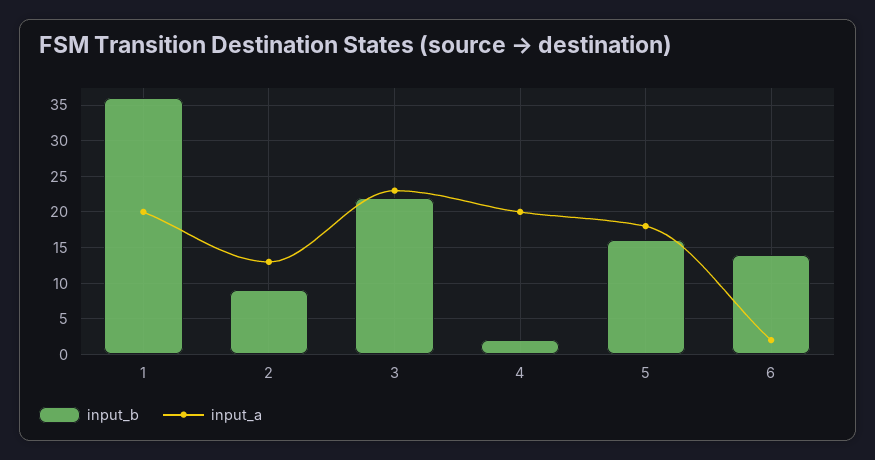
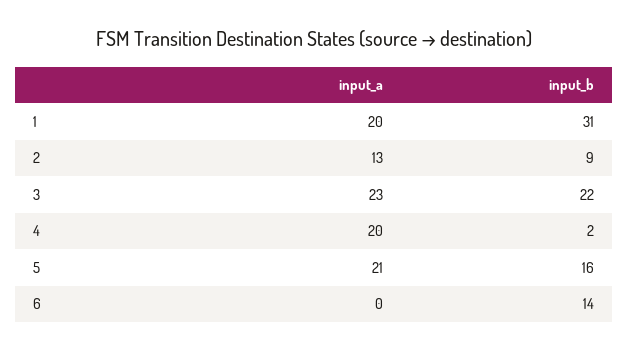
input_b, 1: 36 -> 31
input_a, 5: 18 -> 21
input_a, 6: 2 -> 0

